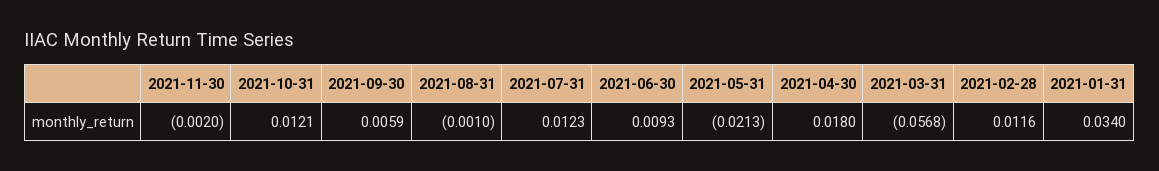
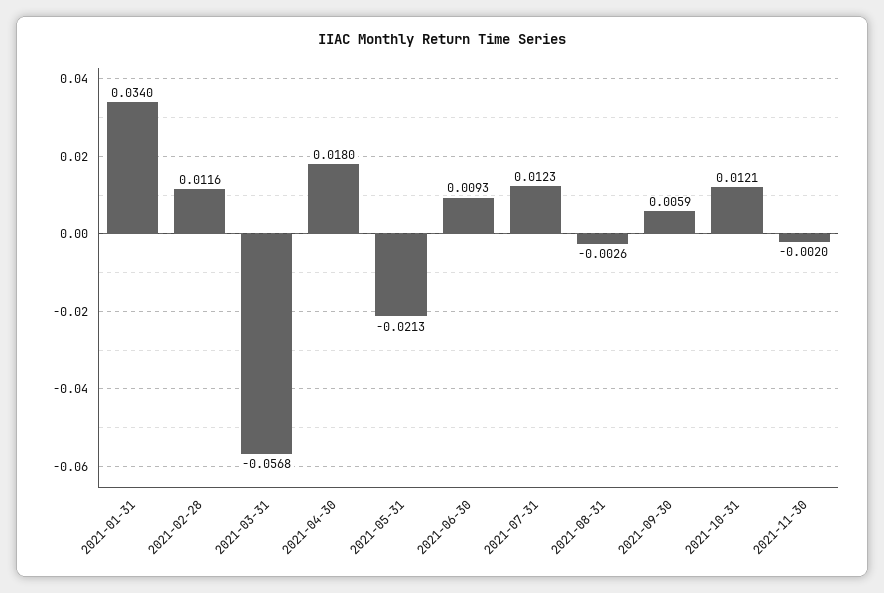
2021-08-31: -0.001 -> -0.0026

